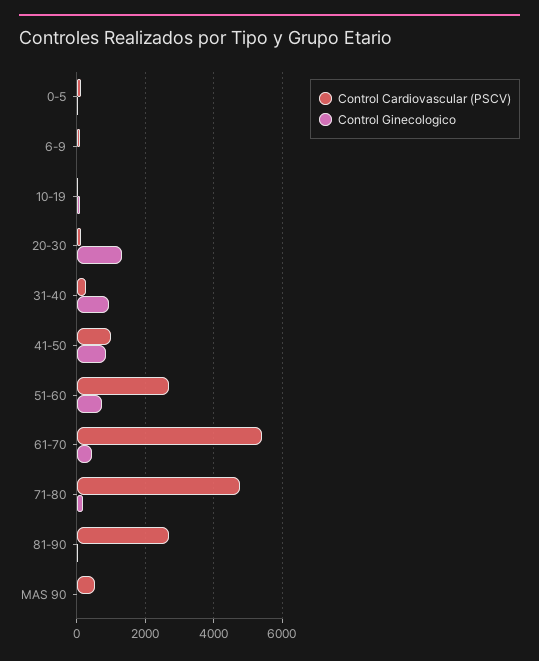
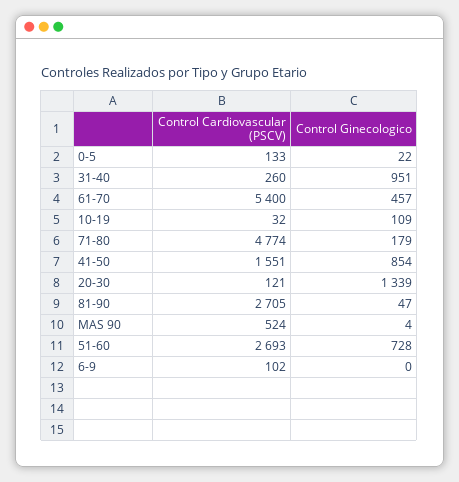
Control Cardiovascular (PSCV), 41-50: 1000 -> 1551

